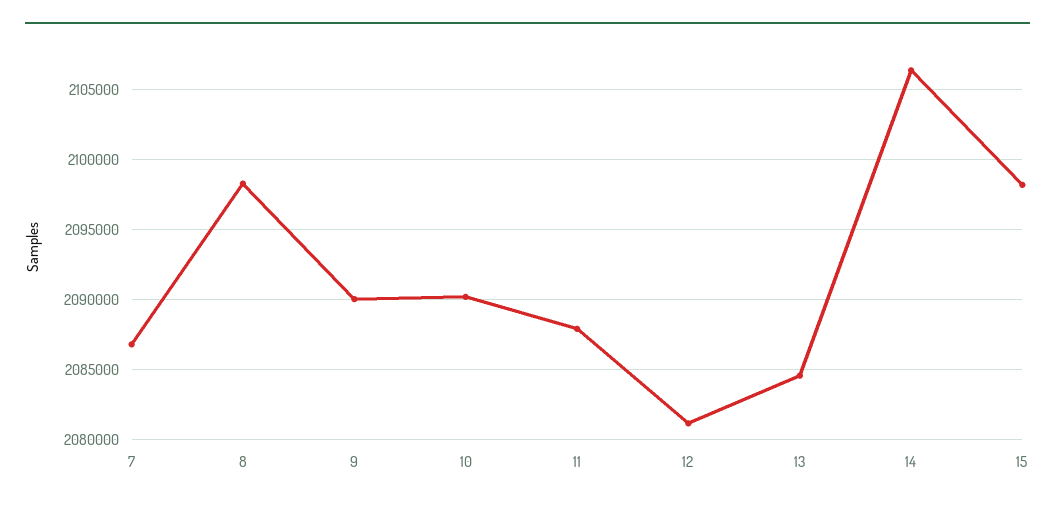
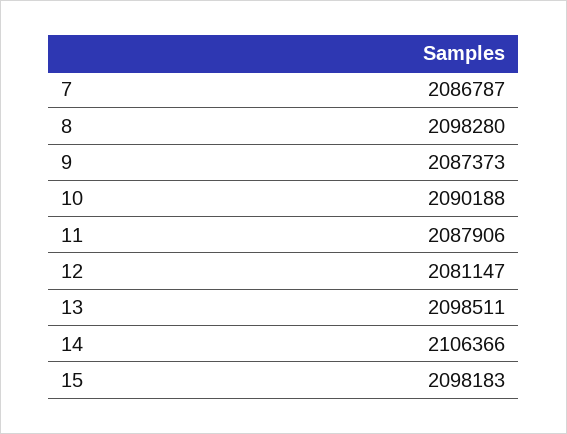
9: 2090000 -> 2087373
13: 2084500 -> 2098511

